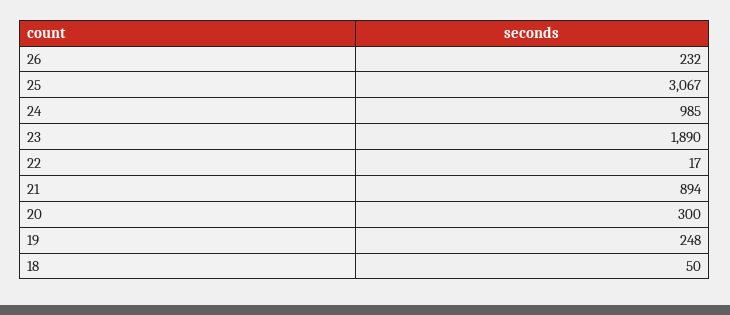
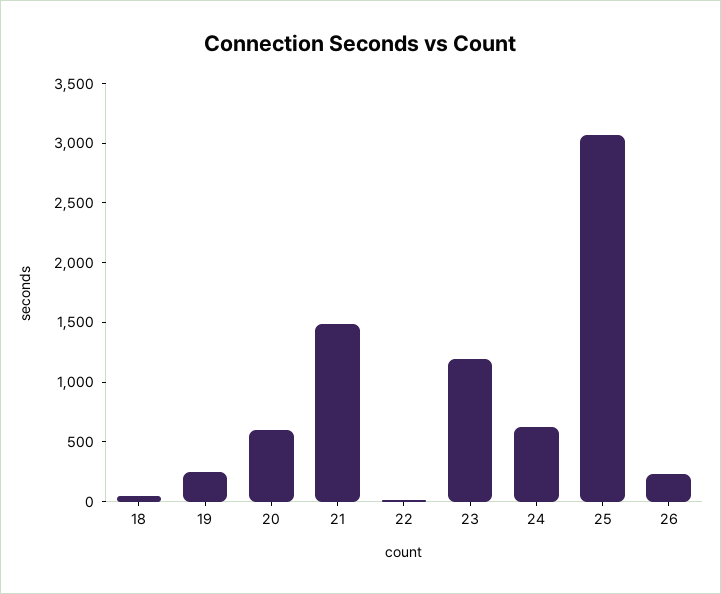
24: 985 -> 600
23: 1890 -> 1200
21: 894 -> 1500
20: 300 -> 600

